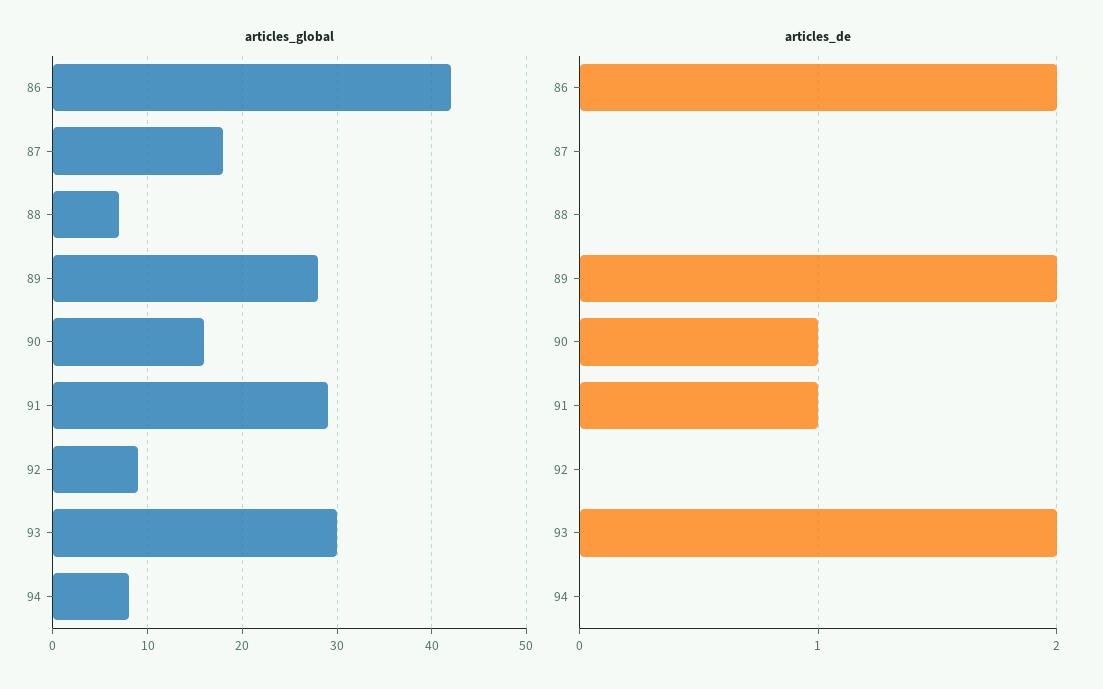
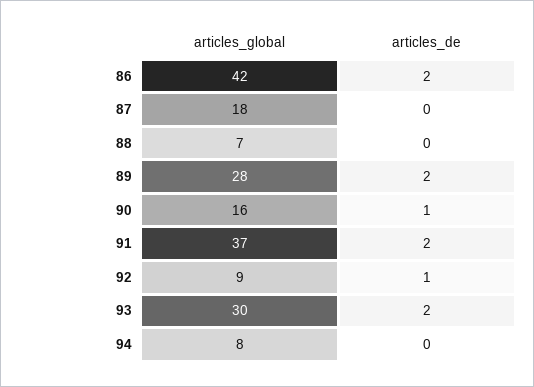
articles_global, 91: 29 -> 37
articles_de, 91: 1 -> 2
articles_de, 92: 0 -> 1

